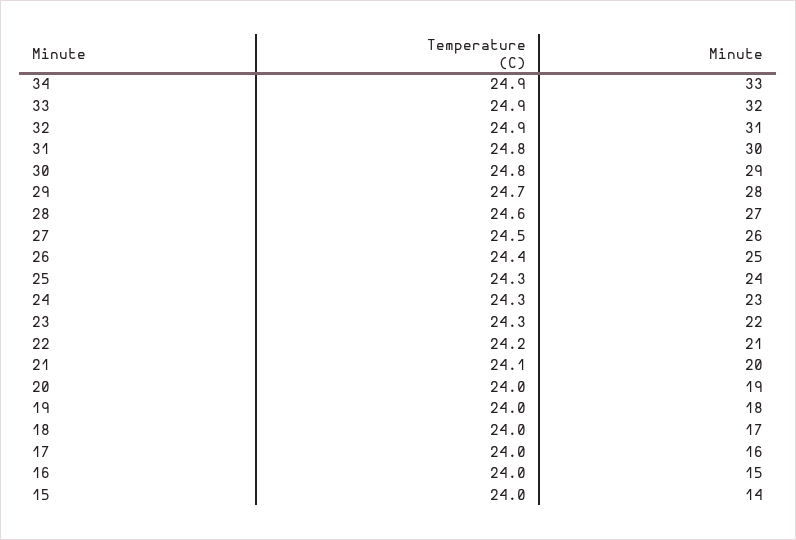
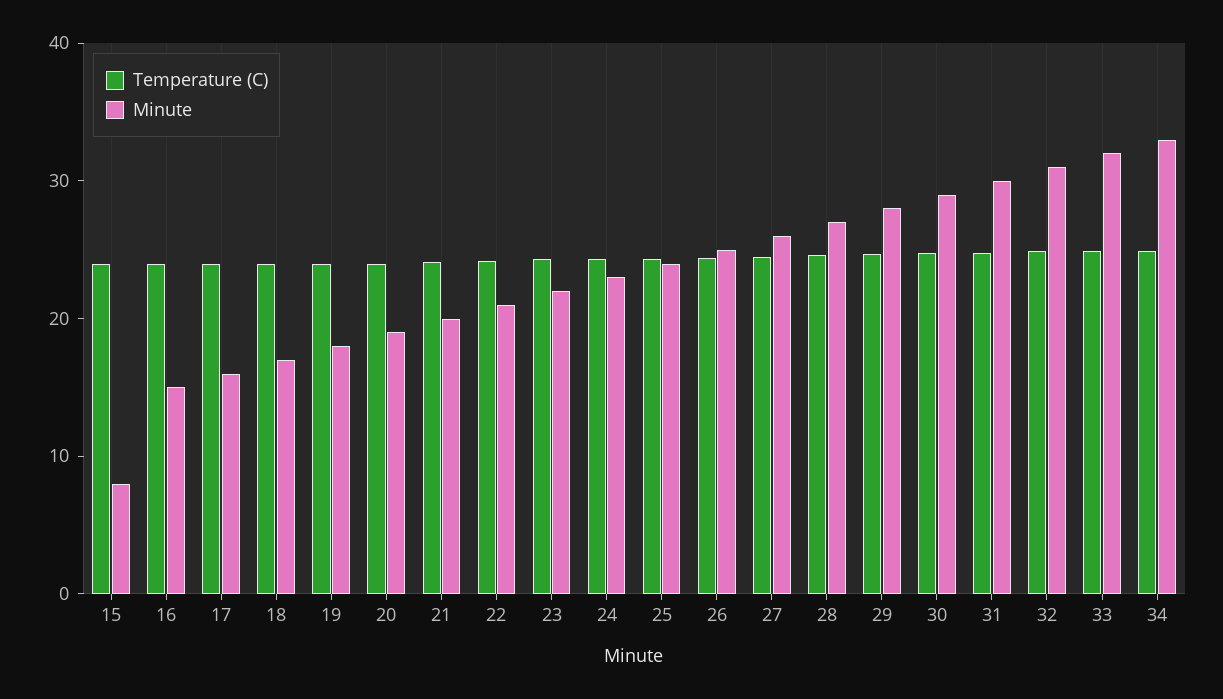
Minute, 15: 14 -> 8

